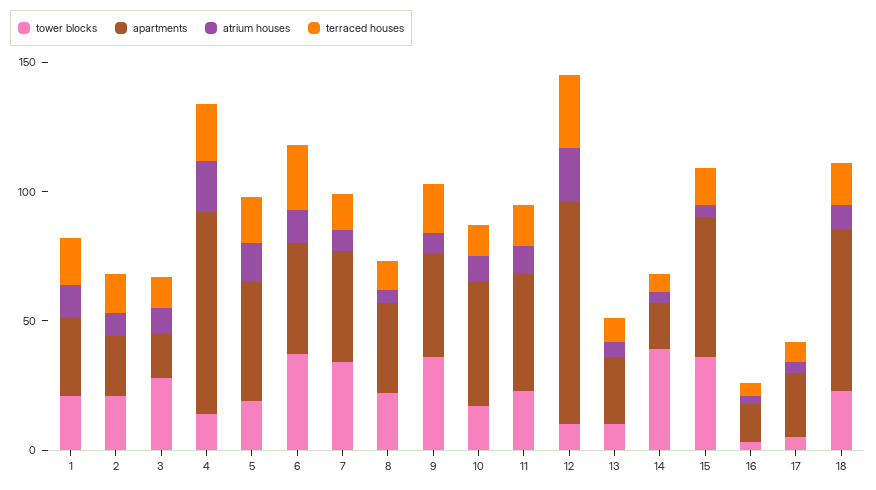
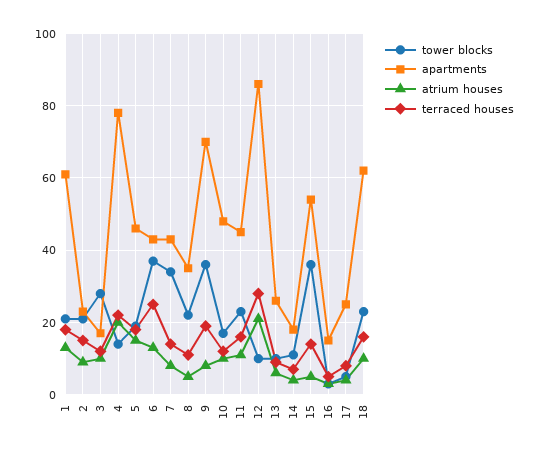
apartments, 1: 30 -> 60
apartments, 9: 40 -> 70
tower blocks, 14: 40 -> 10

